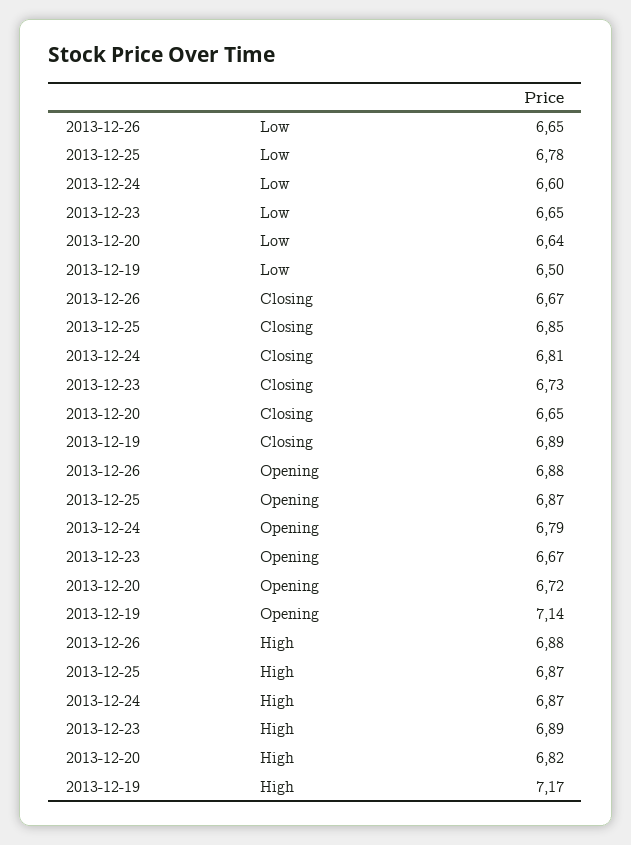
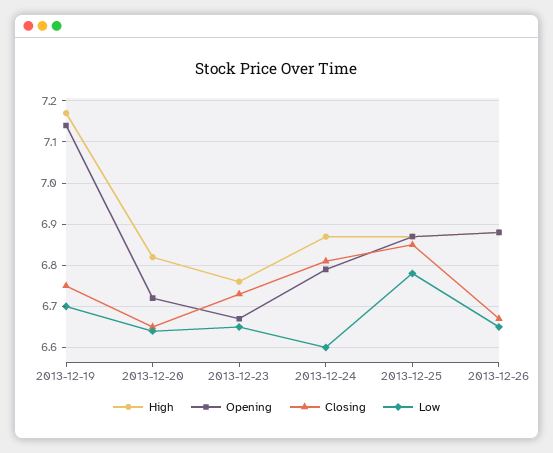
Low, 2013-12-19: 6.5 -> 6.7
Closing, 2013-12-19: 6.89 -> 6.75
High, 2013-12-23: 6.89 -> 6.75

